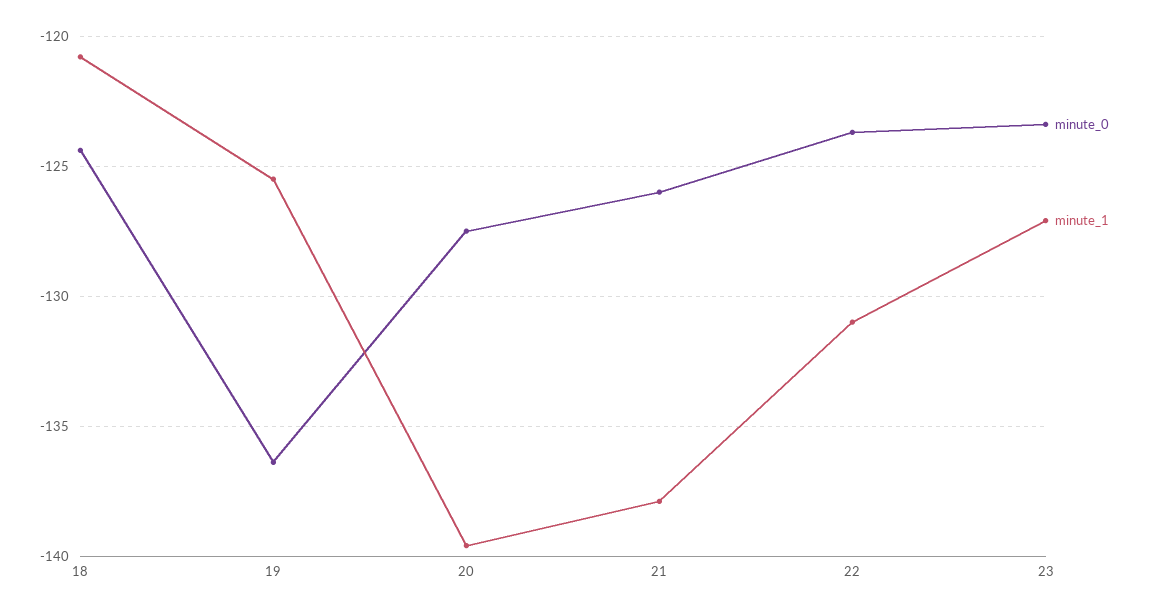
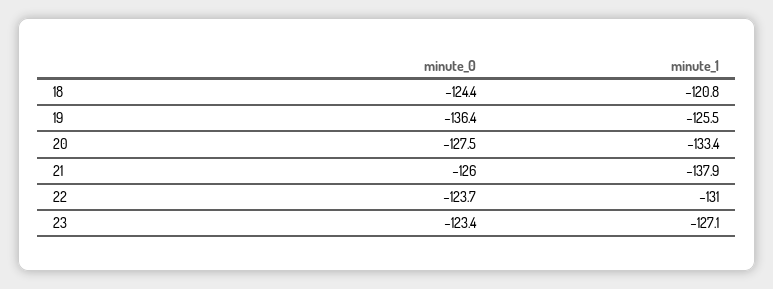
minute_1, 20: -139.5 -> -133.4

